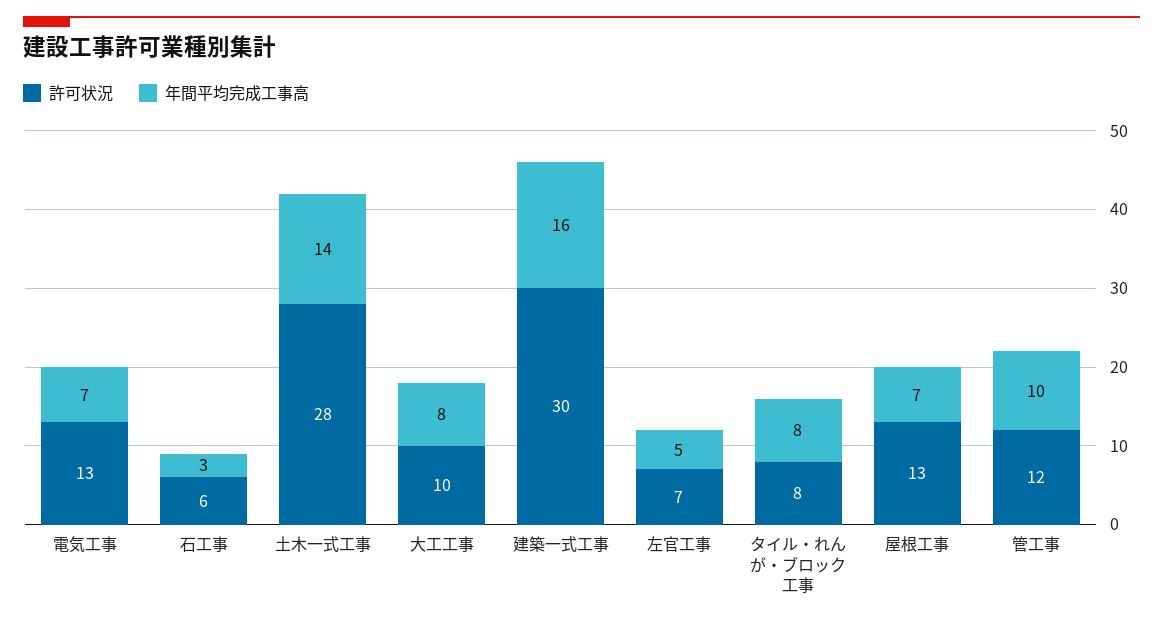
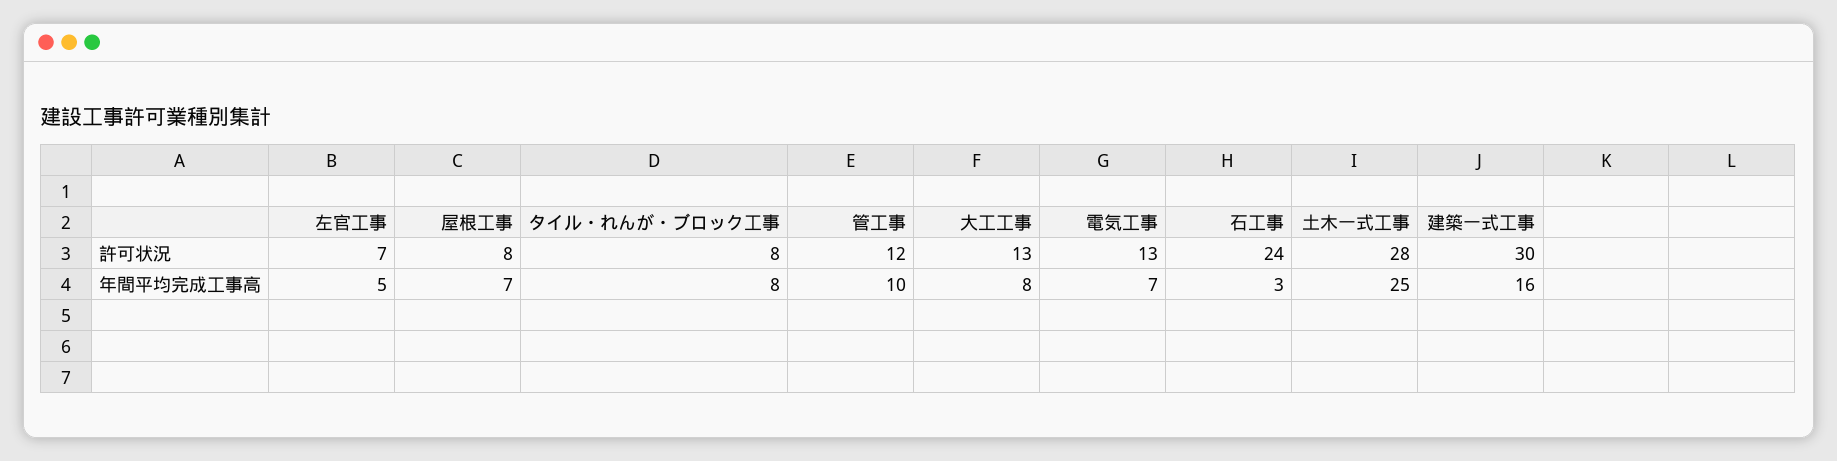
許可状況, 石工事: 6 -> 24
年間平均完成工事高, 土木一式工事: 14 -> 25
許可状況, 大工工事: 10 -> 13
許可状況, 屋根工事: 13 -> 8

